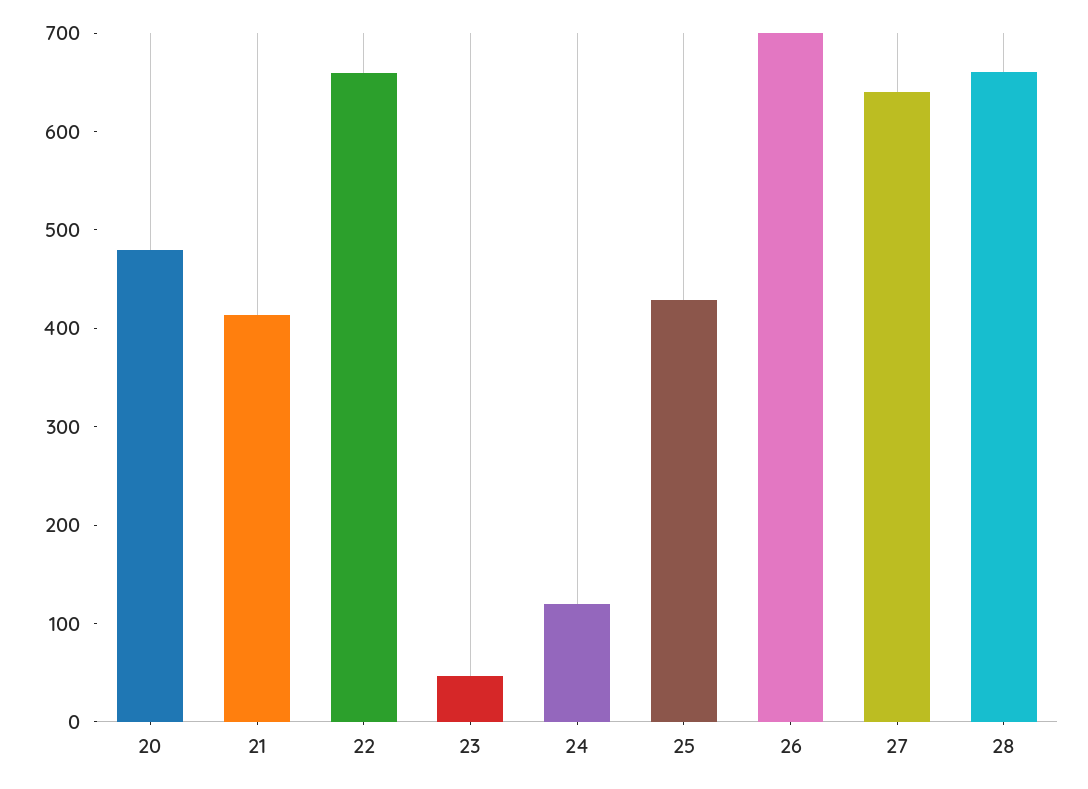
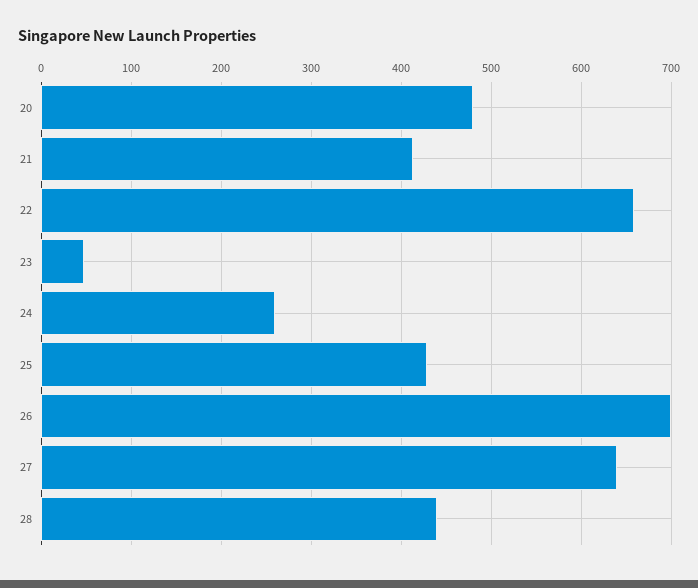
24: 120 -> 260
28: 660 -> 440

